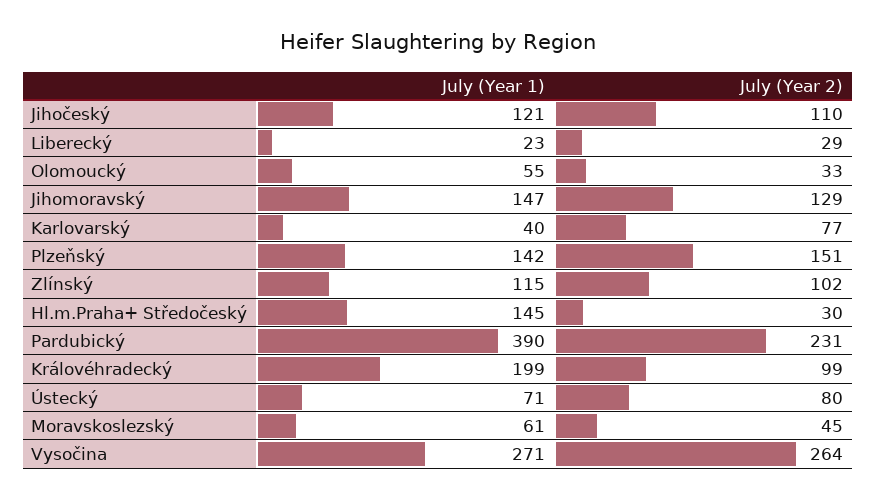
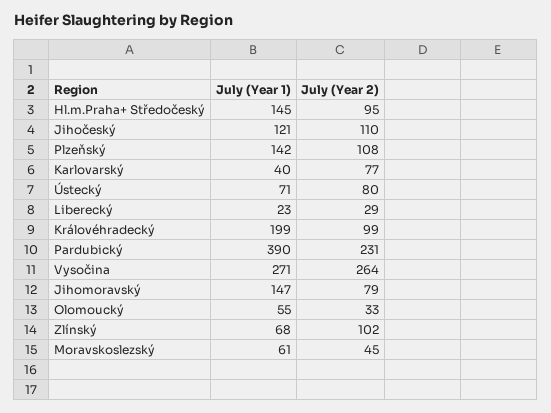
July (Year 2), Jihomoravský: 129 -> 79
July (Year 2), Plzeňský: 151 -> 108
July (Year 1), Zlínský: 115 -> 68
July (Year 2), Hl.m.Praha+ Středočeský: 30 -> 95

